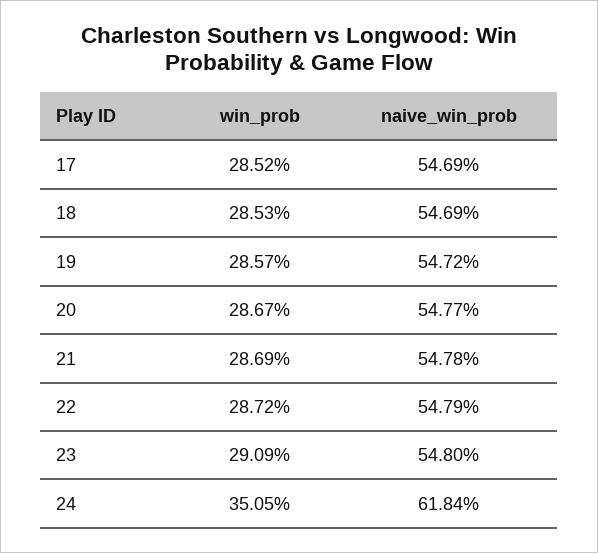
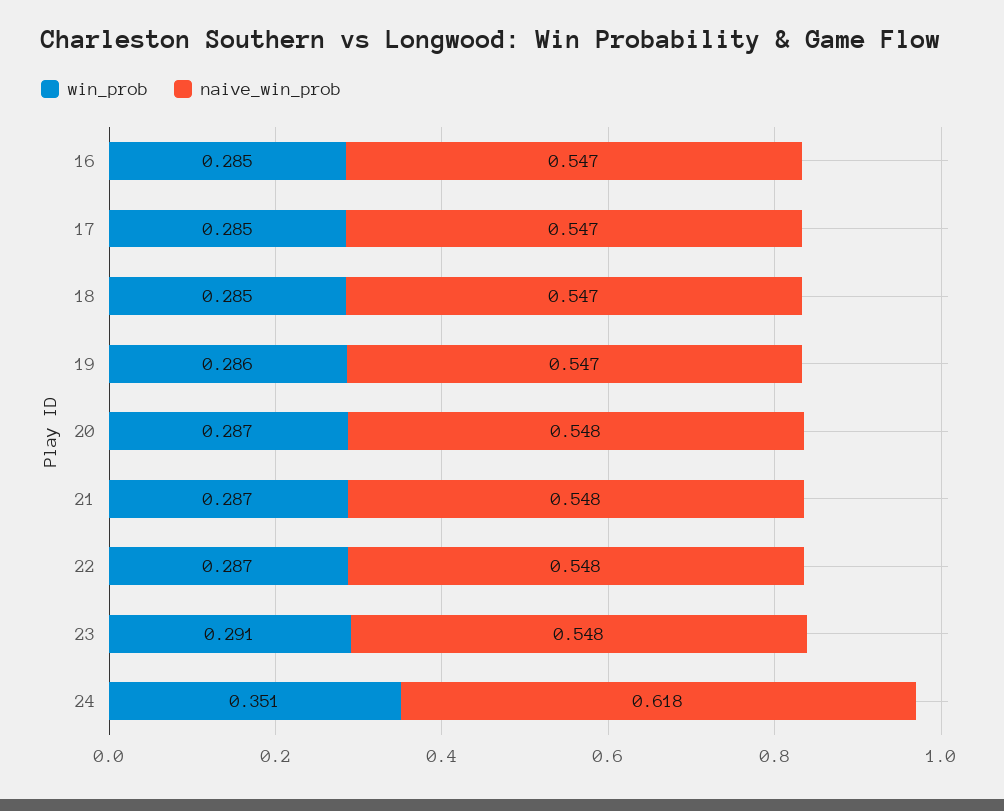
win_prob, 16: none -> 0.285
naive_win_prob, 16: none -> 0.547

